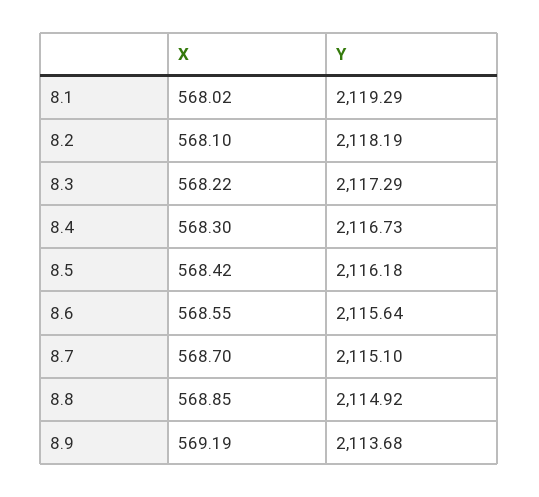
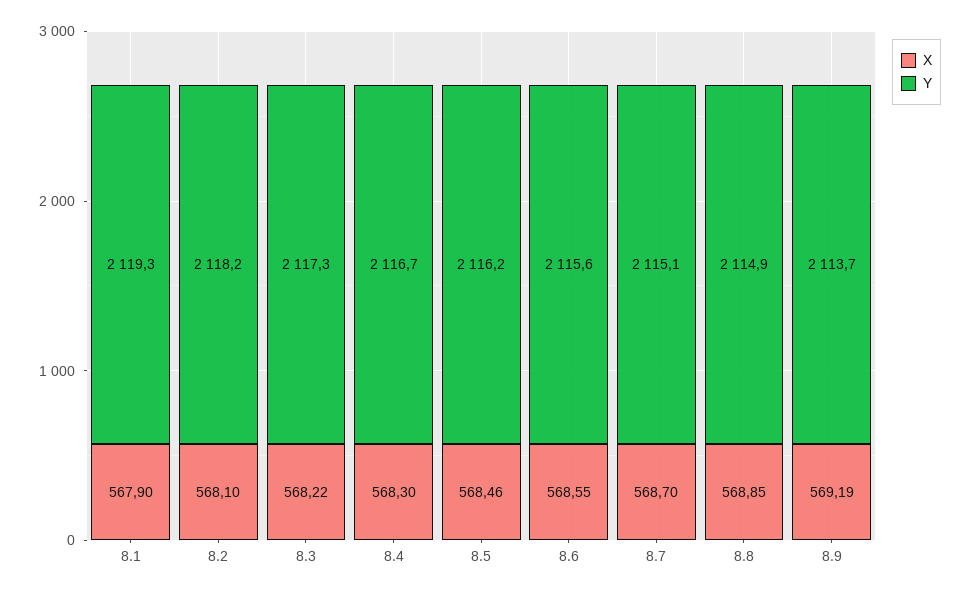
X, 8.1: 568.02 -> 567.9
X, 8.5: 568.42 -> 568.46

